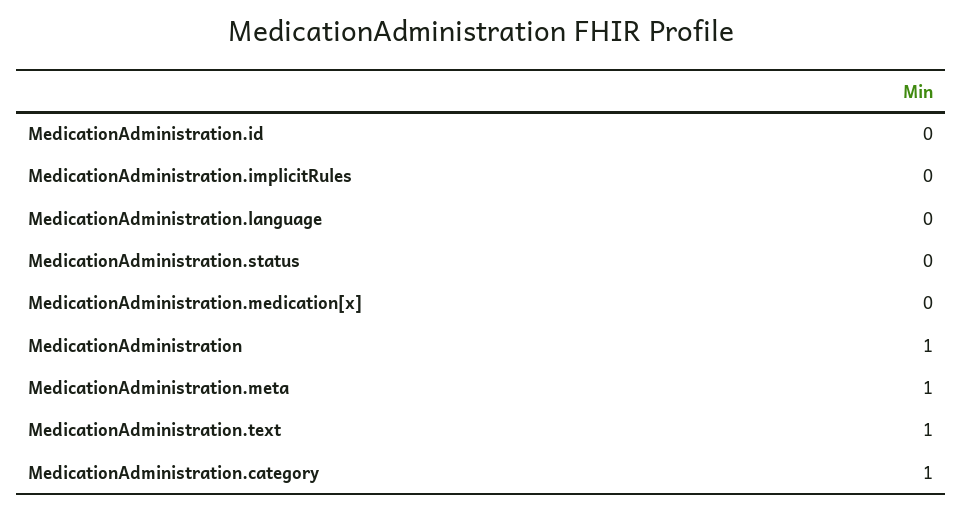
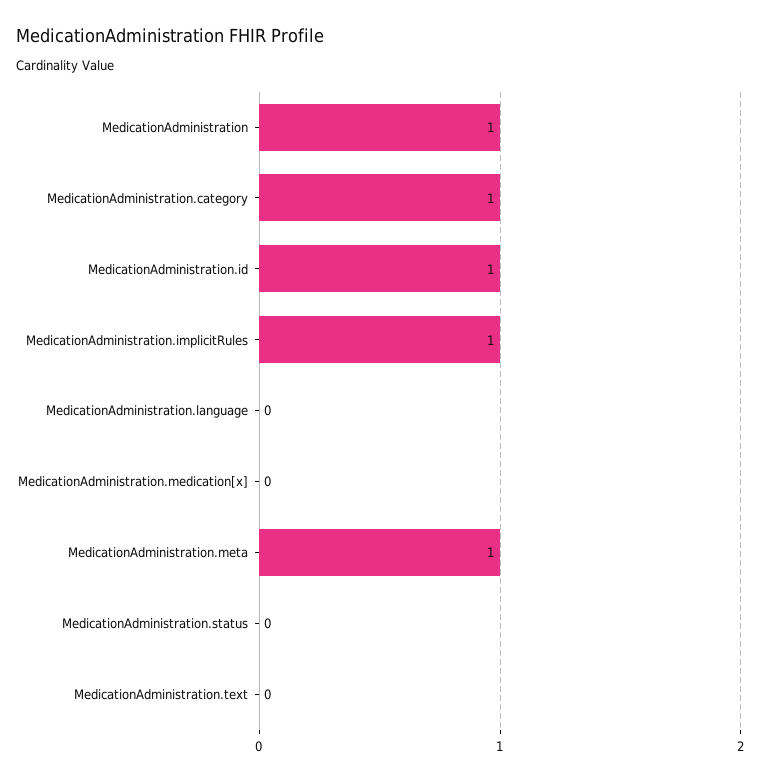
MedicationAdministration.id: 0 -> 1
MedicationAdministration.implicitRules: 0 -> 1
MedicationAdministration.text: 1 -> 0

